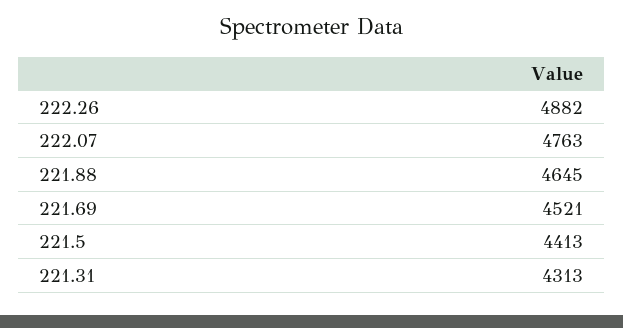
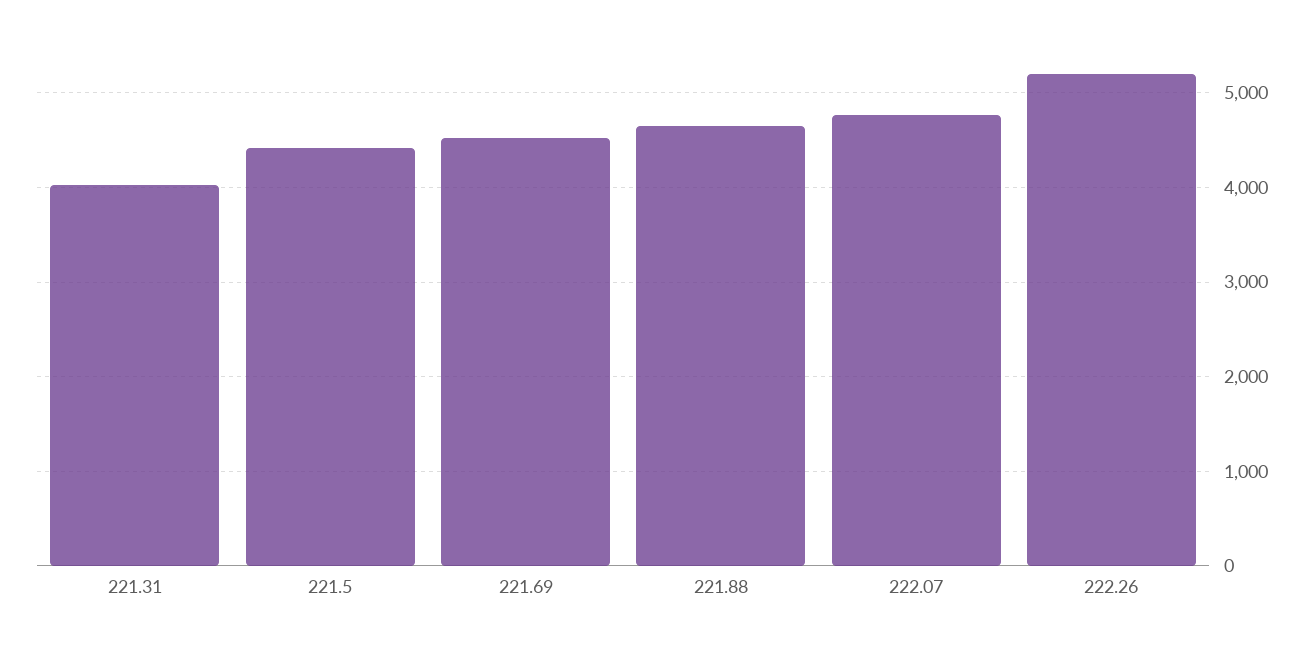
222.26: 4882 -> 5200
221.31: 4313 -> 4000

